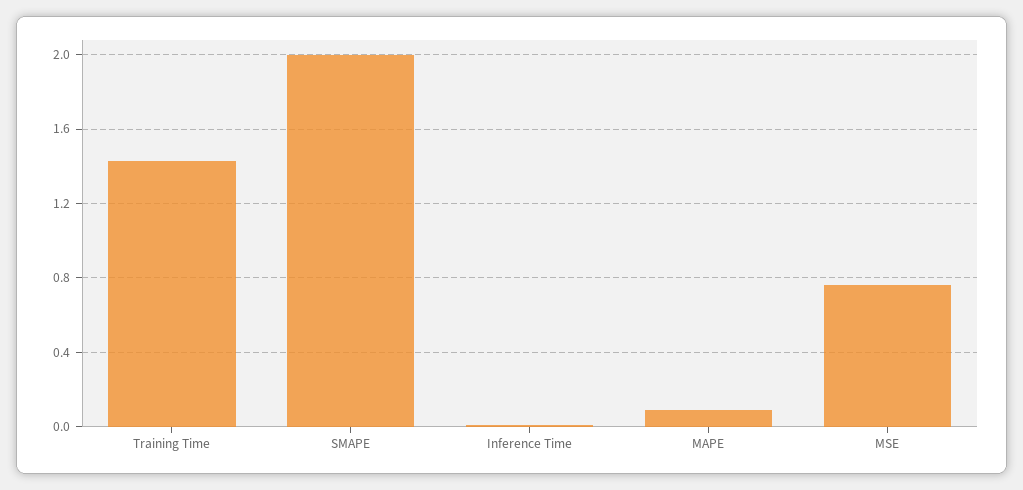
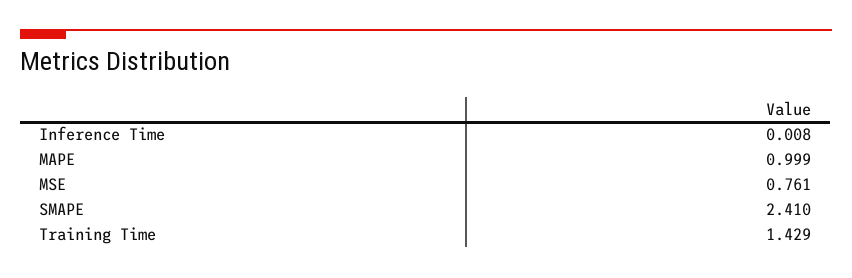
SMAPE: 2 -> 2.41
MAPE: 0.1 -> 0.999

